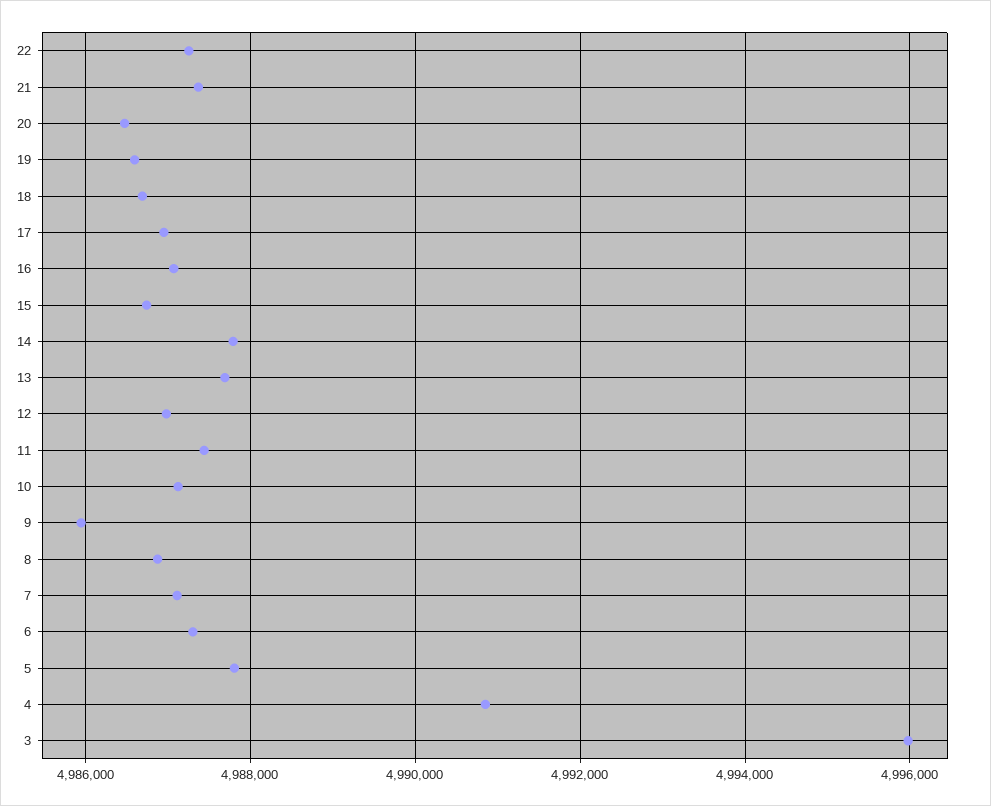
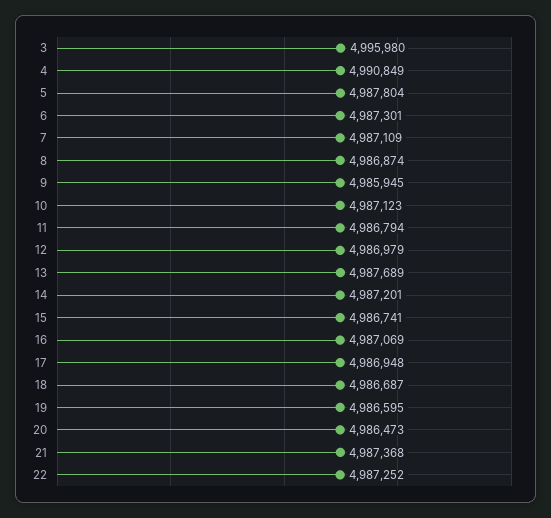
14: 4987800 -> 4987201
11: 4987400 -> 4986794

